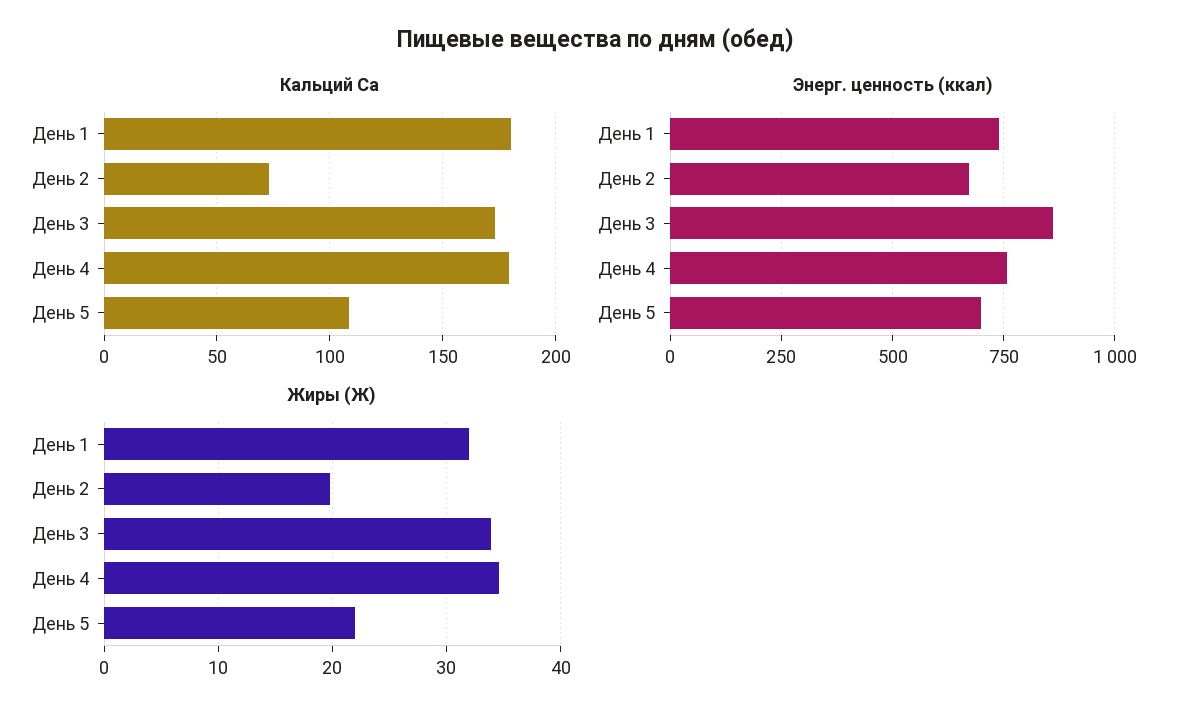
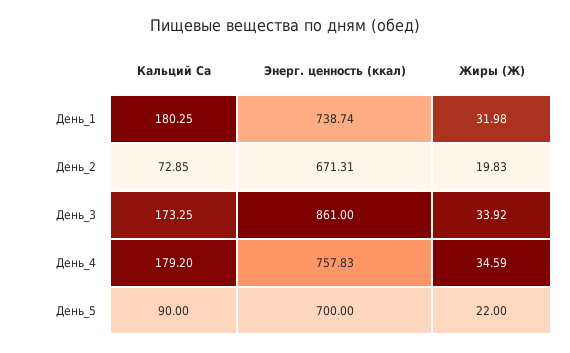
Кальций Ca, День 5: 110 -> 90

